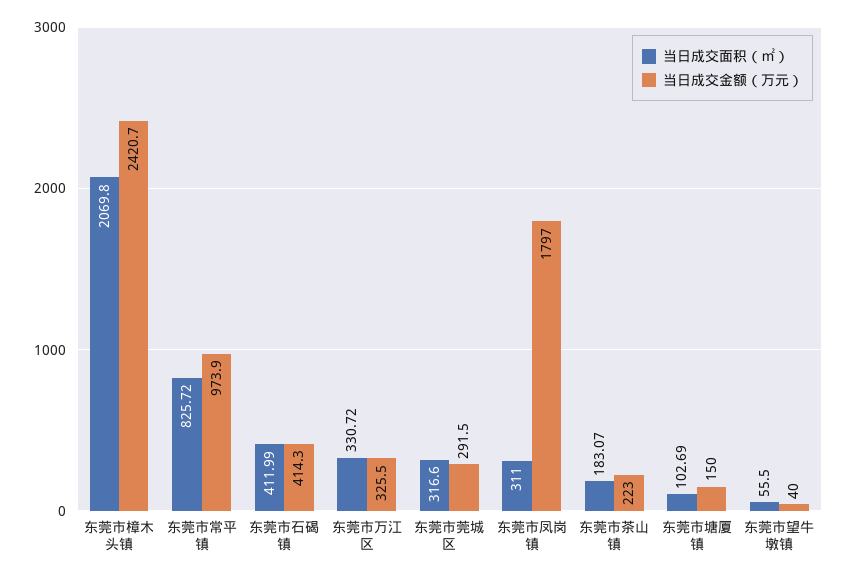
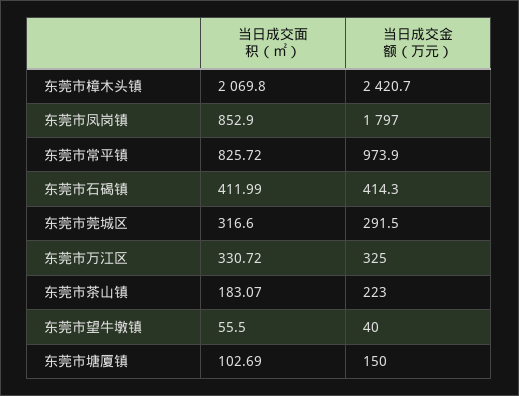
当日成交金额（万元）, 东莞市万江区: 325.5 -> 325
当日成交面积（㎡）, 东莞市凤岗镇: 311 -> 852.9

